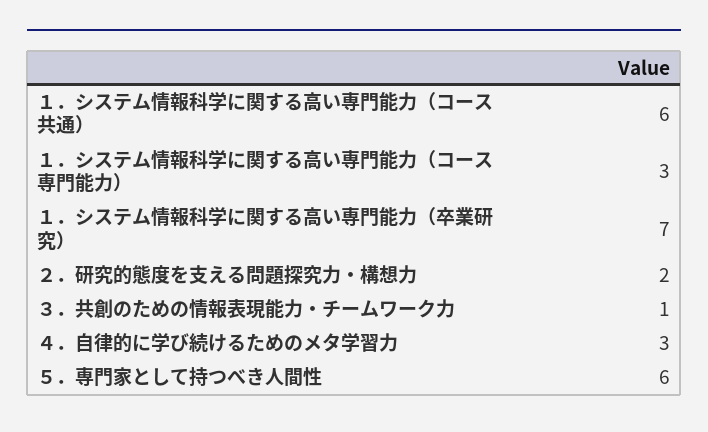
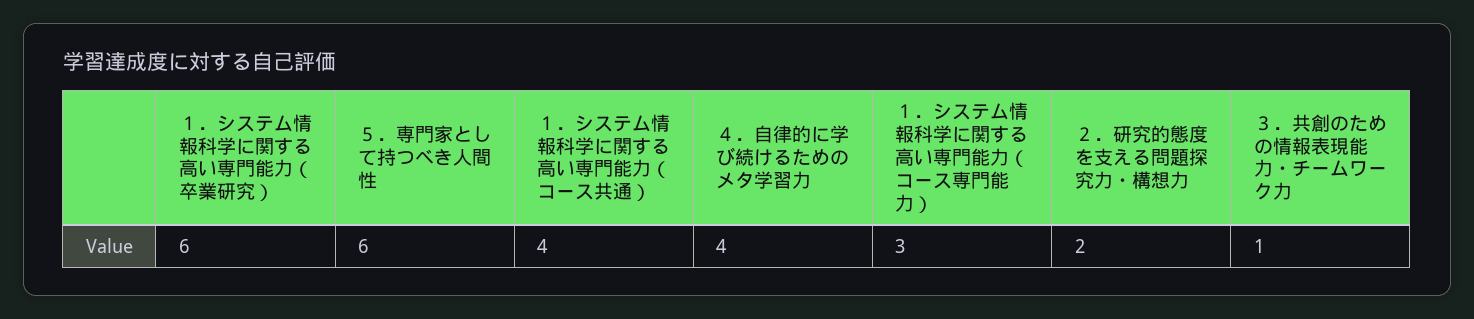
１．システム情報科学に関する高い専門能力（コース共通）: 6 -> 4
１．システム情報科学に関する高い専門能力（卒業研究）: 7 -> 6
４．自律的に学び続けるためのメタ学習力: 3 -> 4

